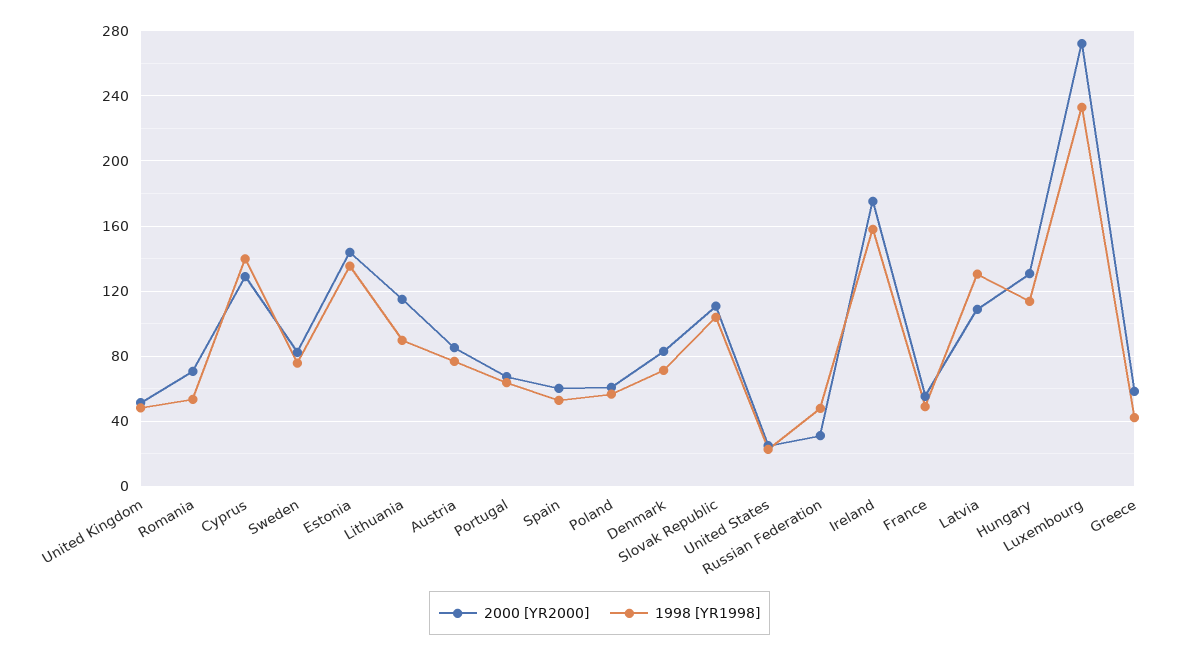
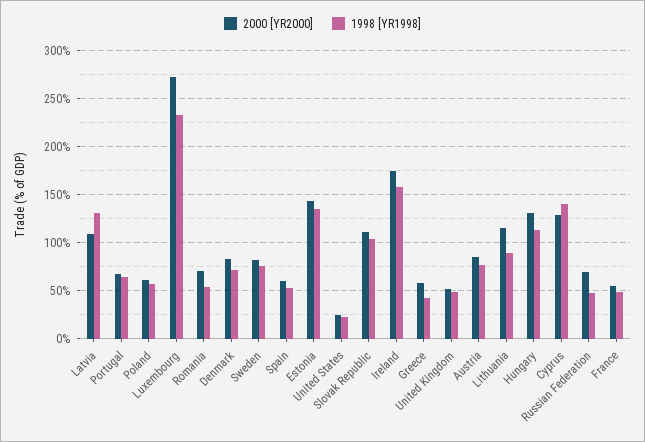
2000 [YR2000], Russian Federation: 30 -> 70

